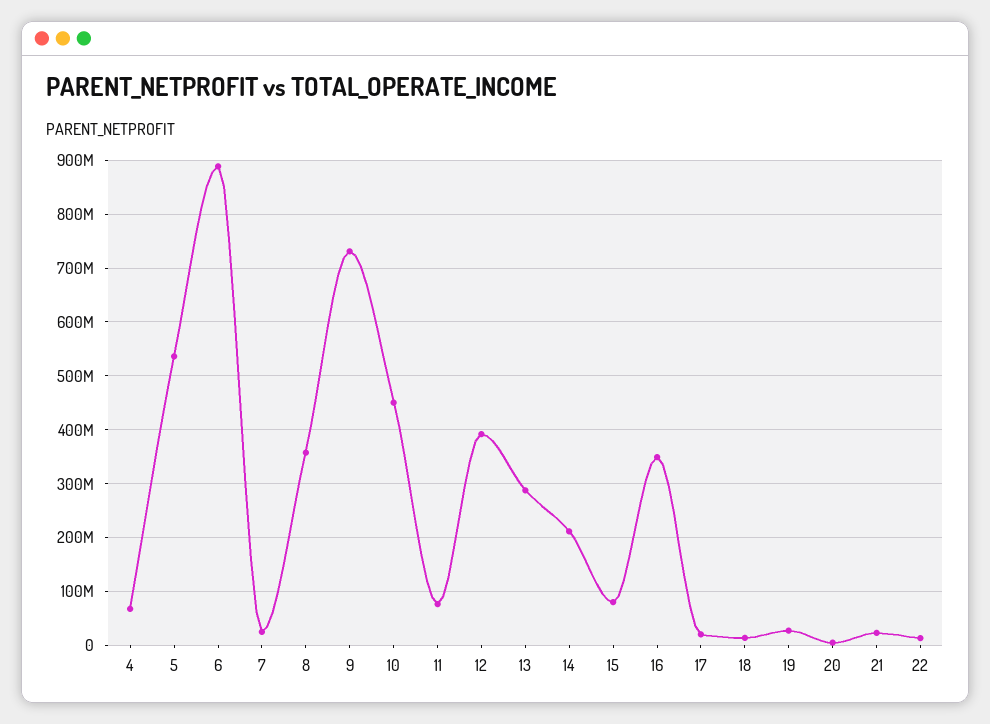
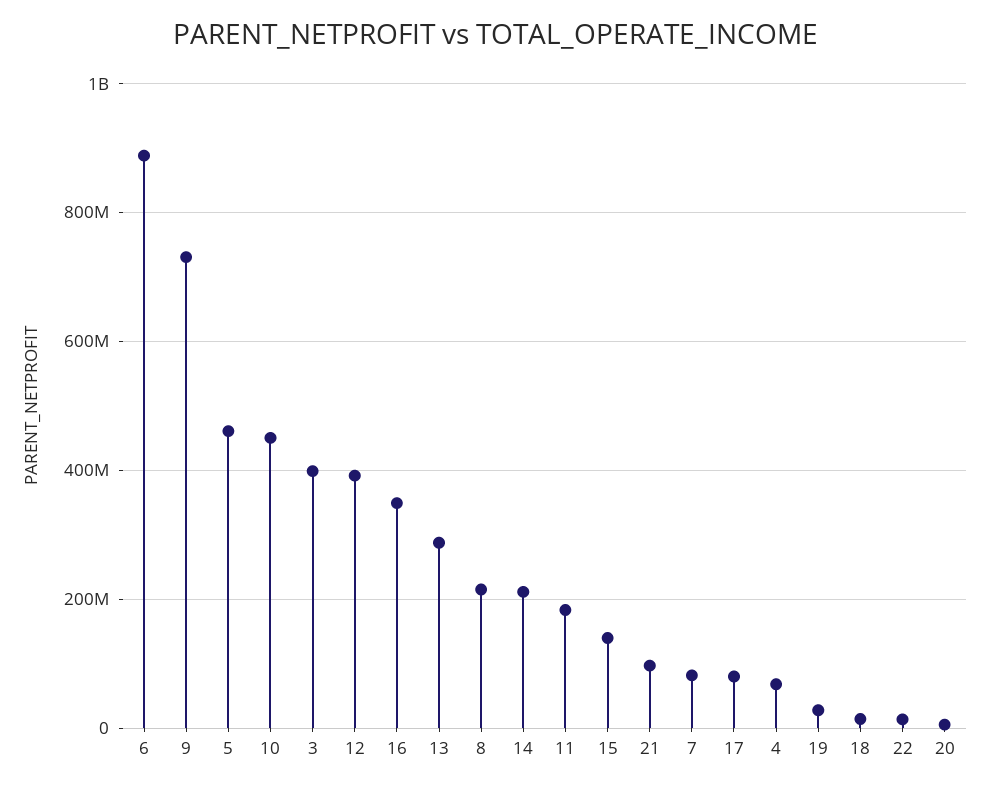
5: 540000000 -> 460000000
7: 20000000 -> 80000000
8: 360000000 -> 220000000
11: 80000000 -> 180000000
15: 80000000 -> 140000000
17: 20000000 -> 80000000
21: 20000000 -> 100000000
3: none -> 400000000

